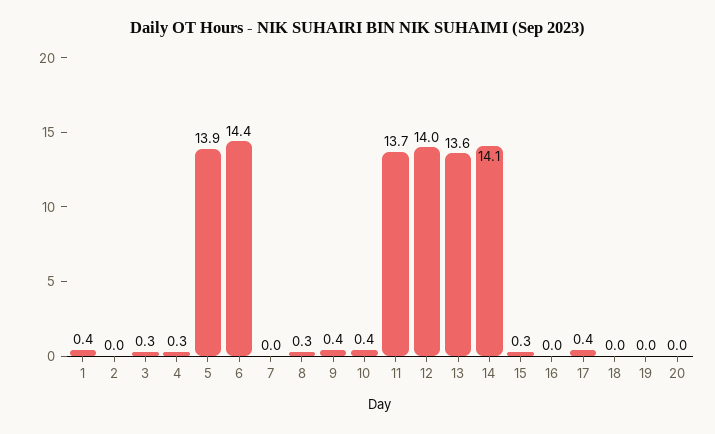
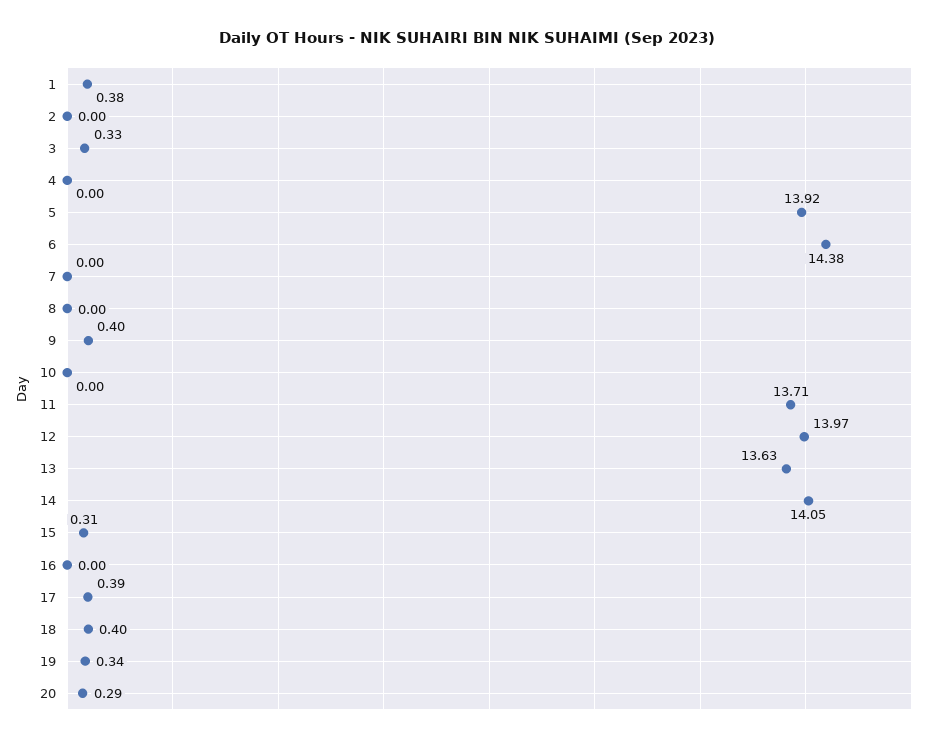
4: 0.3 -> 0
8: 0.3 -> 0
10: 0.4 -> 0
18: 0 -> 0.4
19: 0 -> 0.34
20: 0 -> 0.29

